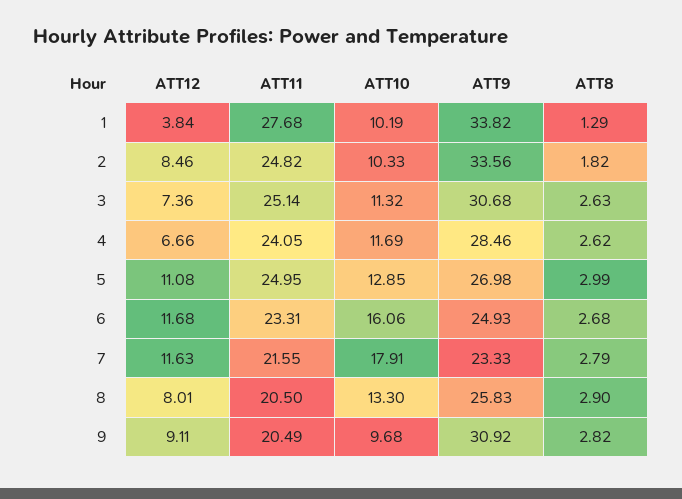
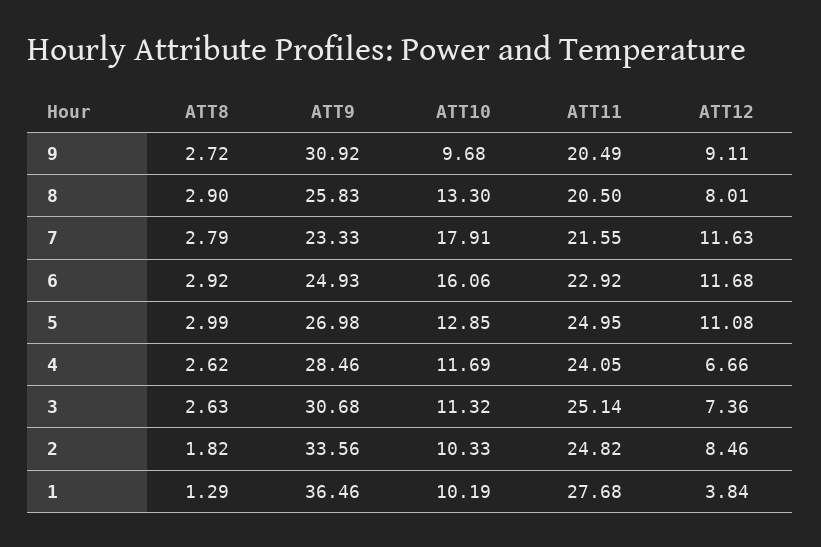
ATT9, 1: 33.82 -> 36.46
ATT11, 6: 23.31 -> 22.92
ATT8, 6: 2.68 -> 2.92
ATT8, 9: 2.82 -> 2.72

